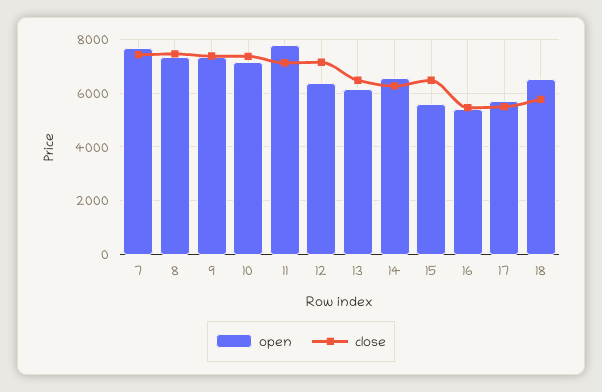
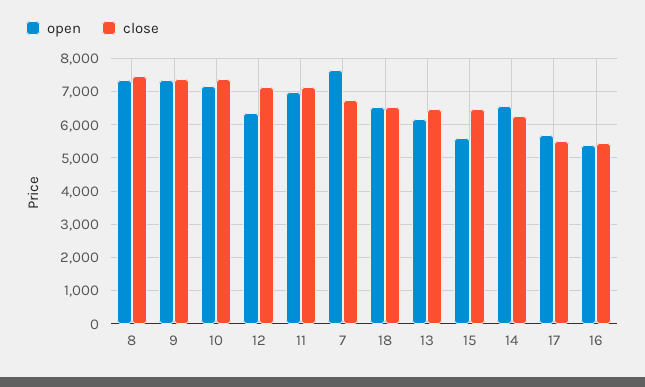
close, 7: 7500 -> 6800
open, 11: 7750 -> 7000
close, 18: 5750 -> 6600

